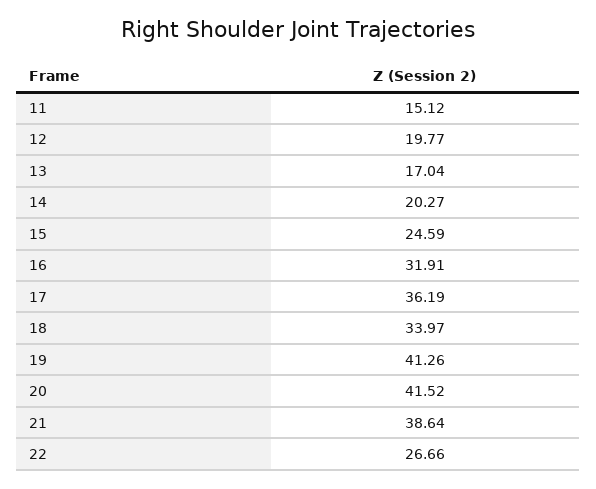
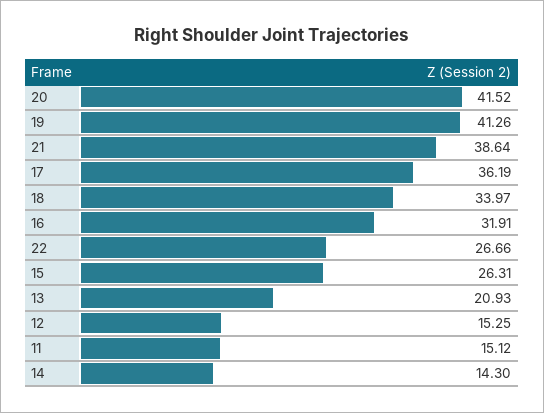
12: 19.77 -> 15.25
13: 17.04 -> 20.93
14: 20.27 -> 14.3
15: 24.59 -> 26.31

